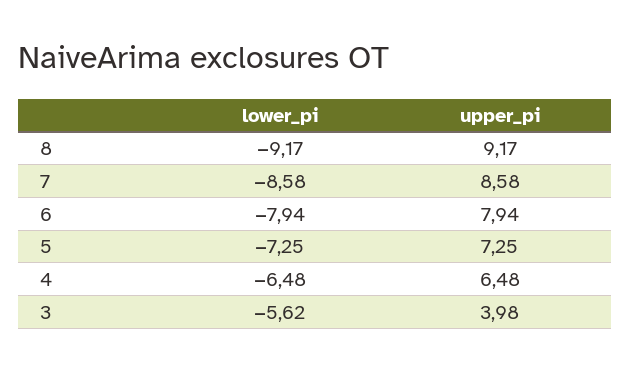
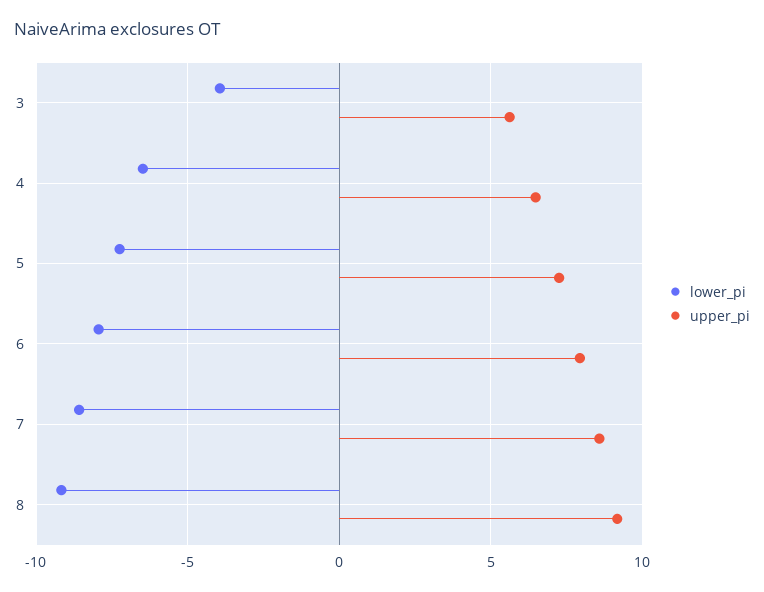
lower_pi, 3: -5.62 -> -4
upper_pi, 3: 3.98 -> 5.5

